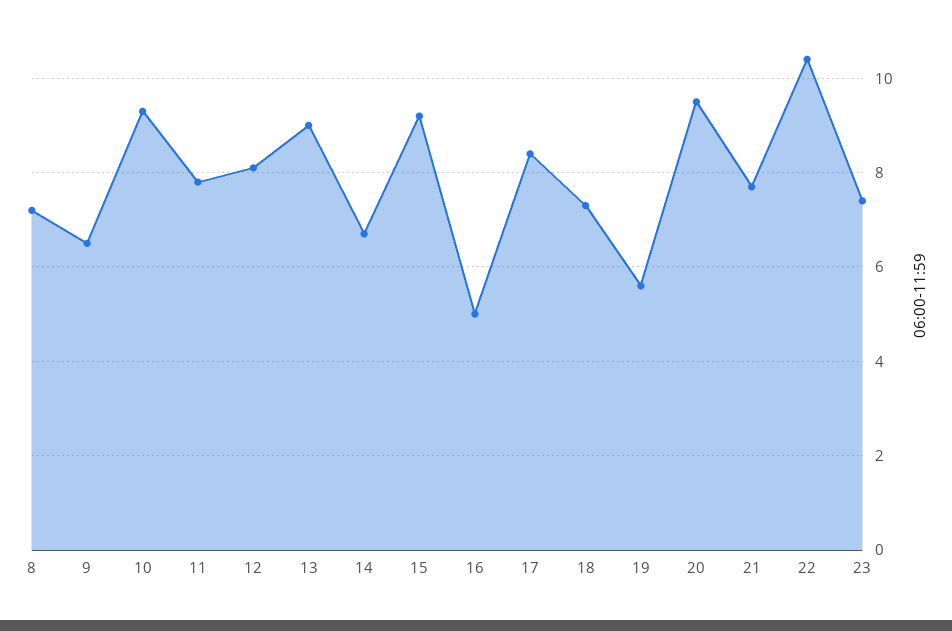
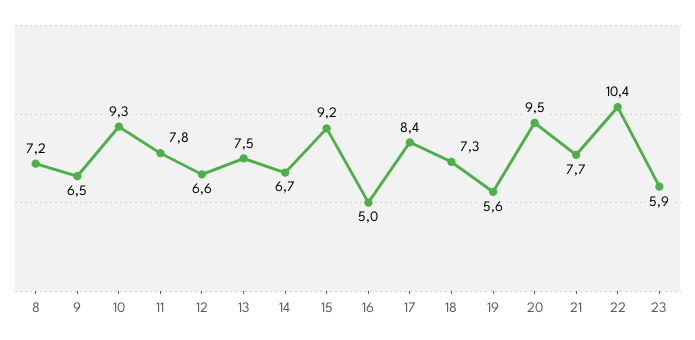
12: 8 -> 6.6
13: 9 -> 7.5
23: 7.5 -> 5.9

